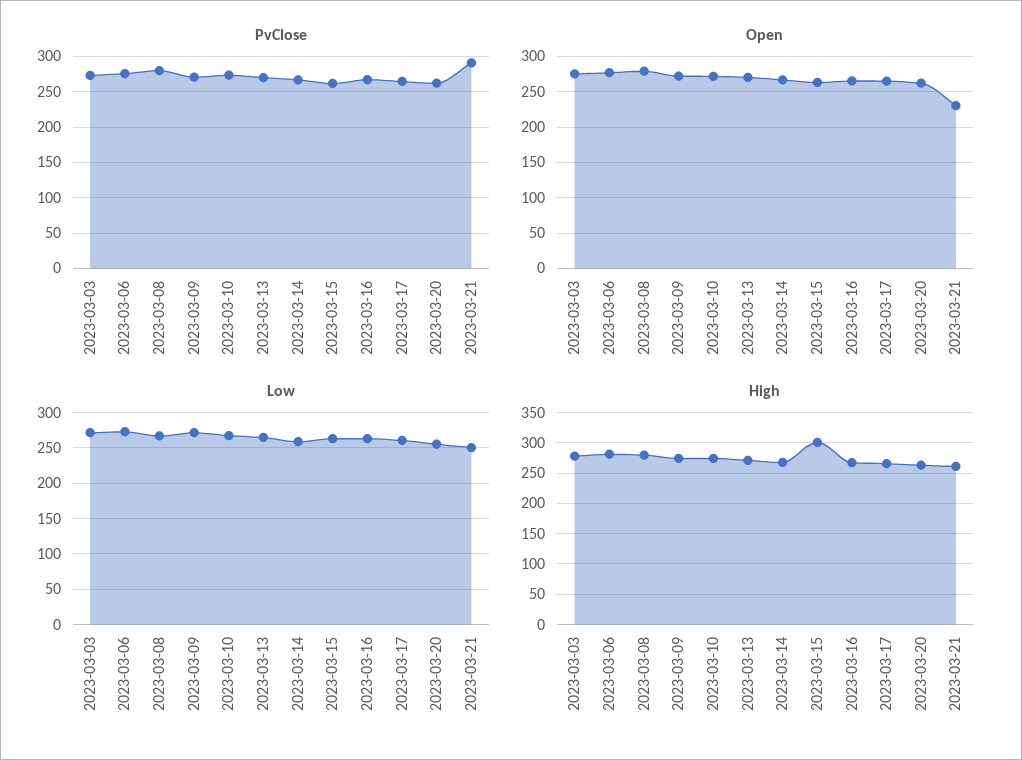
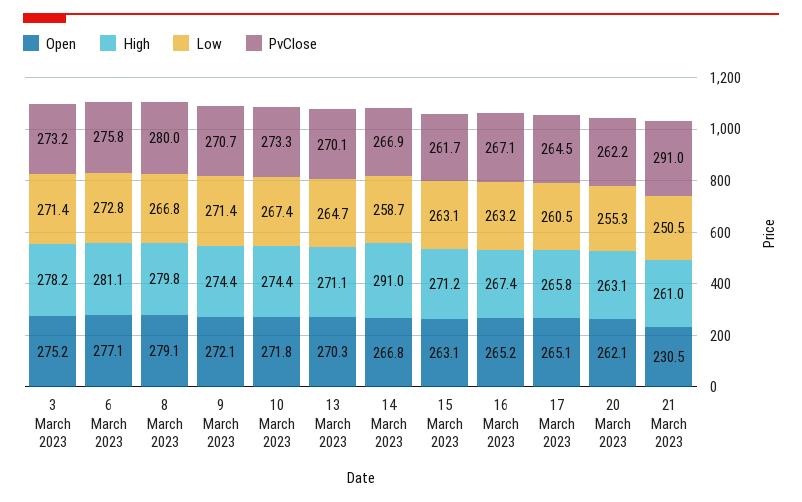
High, 2023-03-14: 270 -> 291
High, 2023-03-15: 300 -> 271.2

